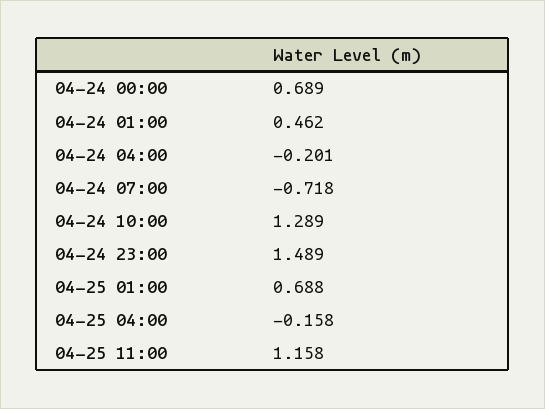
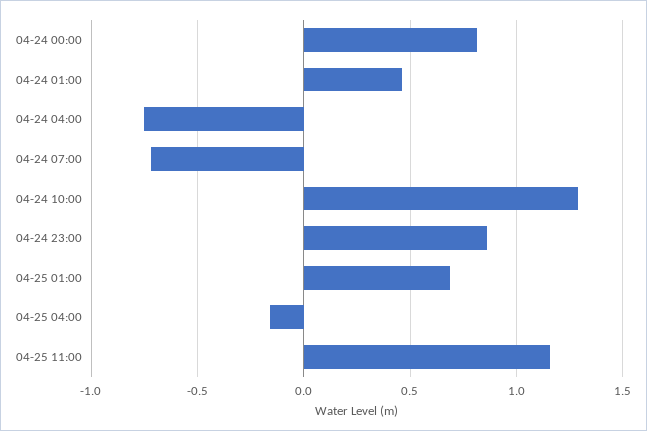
04-24 00:00: 0.689 -> 0.8
04-24 04:00: -0.201 -> -0.75
04-24 23:00: 1.489 -> 0.85

